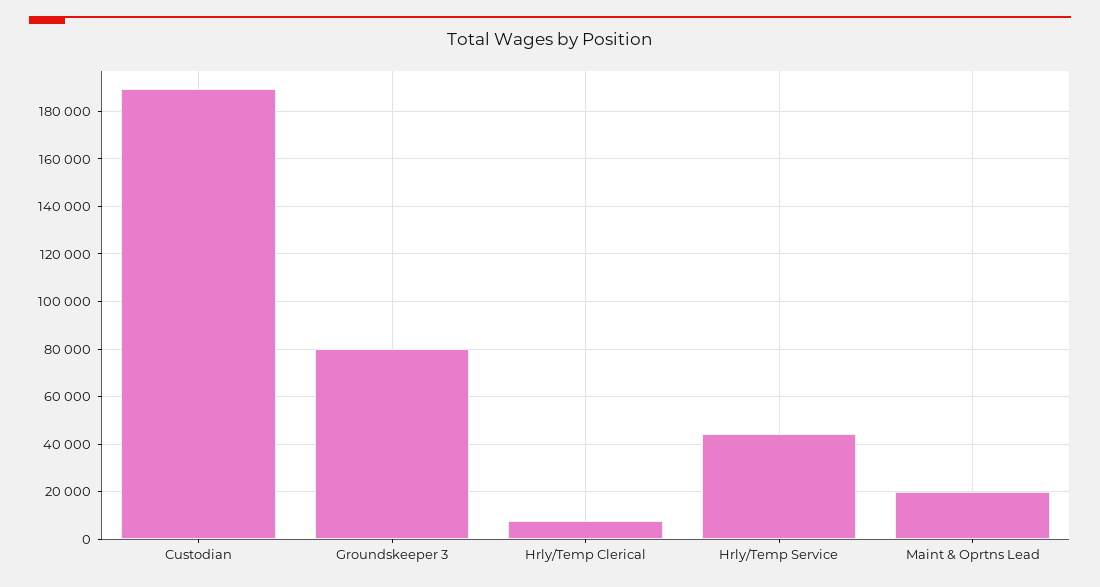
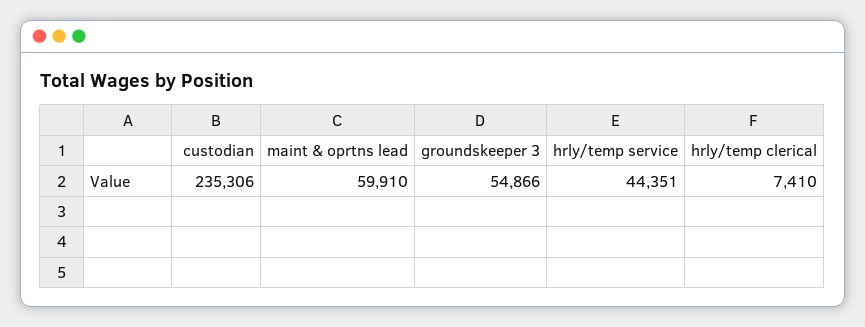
Custodian: 190000 -> 235306
Groundskeeper 3: 80000 -> 54866
Maint & Oprtns Lead: 20000 -> 59910

